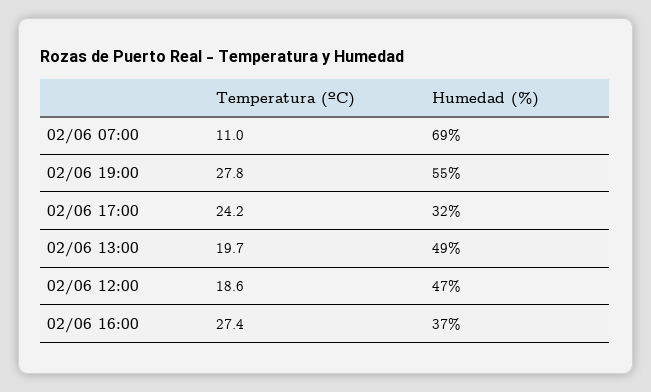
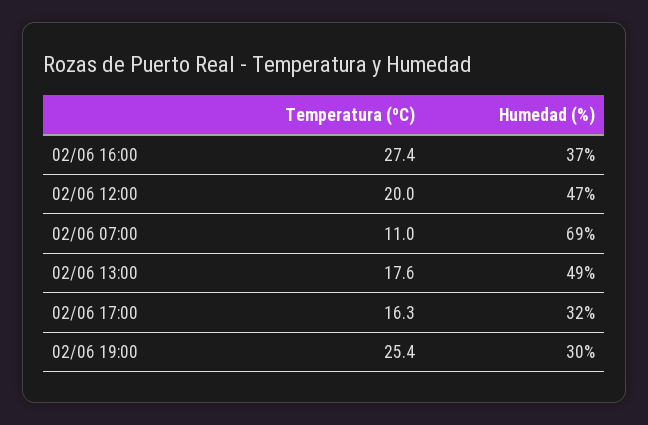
Temperatura (ºC), 02/06 19:00: 27.8 -> 25.4
Humedad (%), 02/06 19:00: 55 -> 30
Temperatura (ºC), 02/06 17:00: 24.2 -> 16.3
Temperatura (ºC), 02/06 13:00: 19.7 -> 17.6
Temperatura (ºC), 02/06 12:00: 18.6 -> 20

